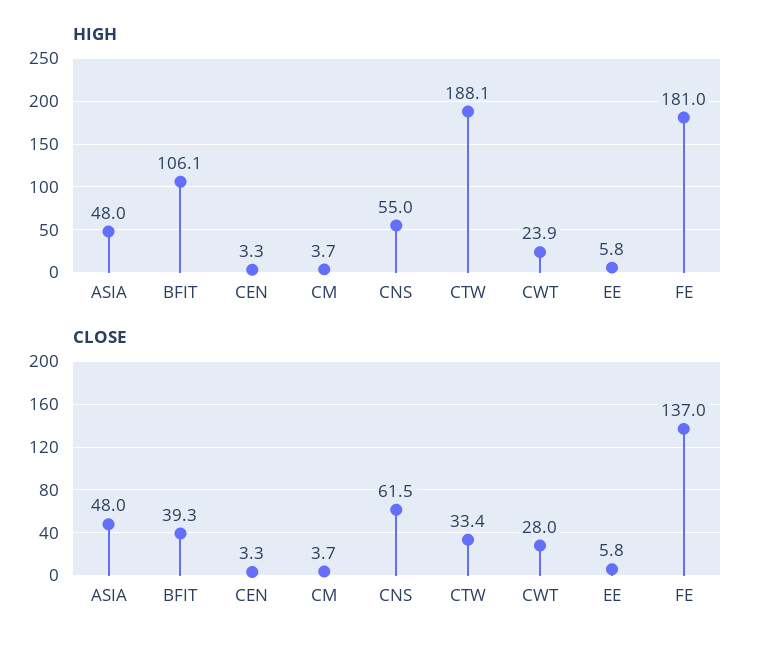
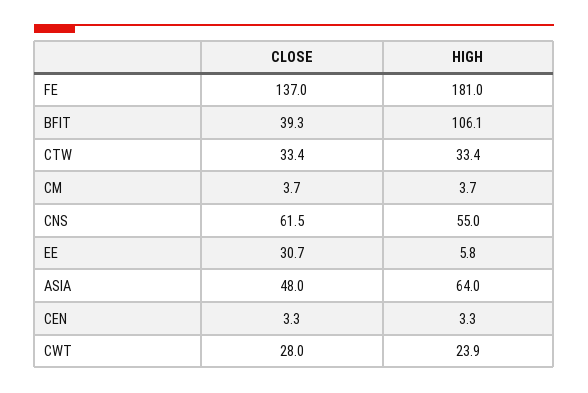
HIGH, ASIA: 48 -> 64
HIGH, CTW: 188.1 -> 33.4
CLOSE, EE: 5.8 -> 30.7

